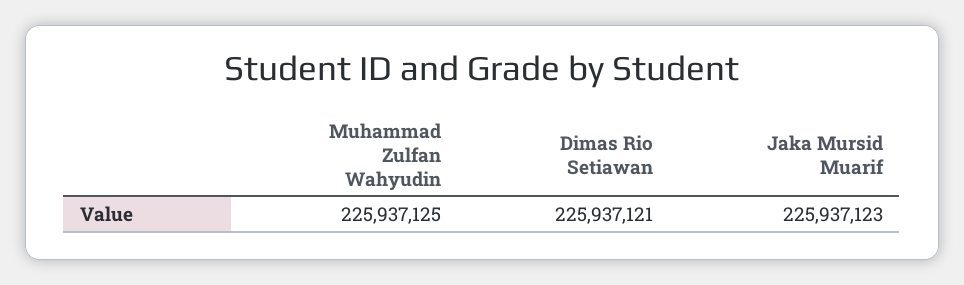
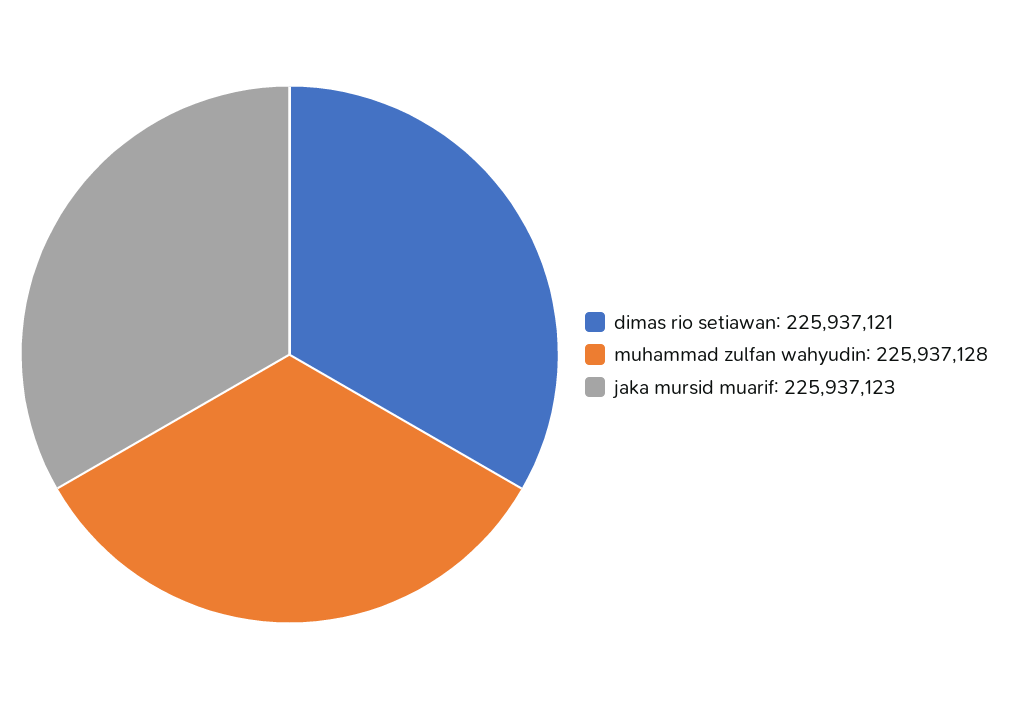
Muhammad Zulfan Wahyudin: 225937125 -> 225937128

